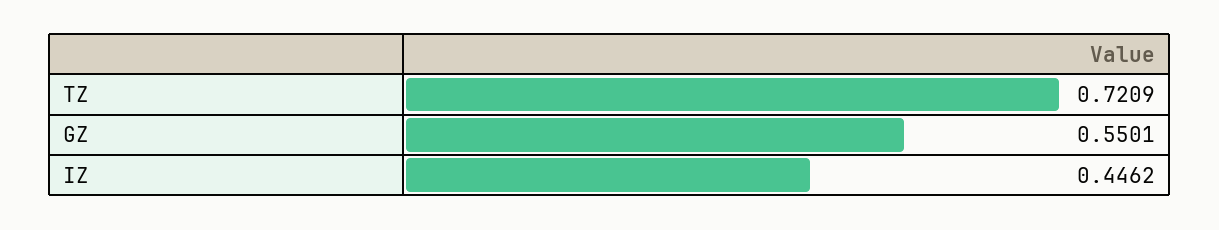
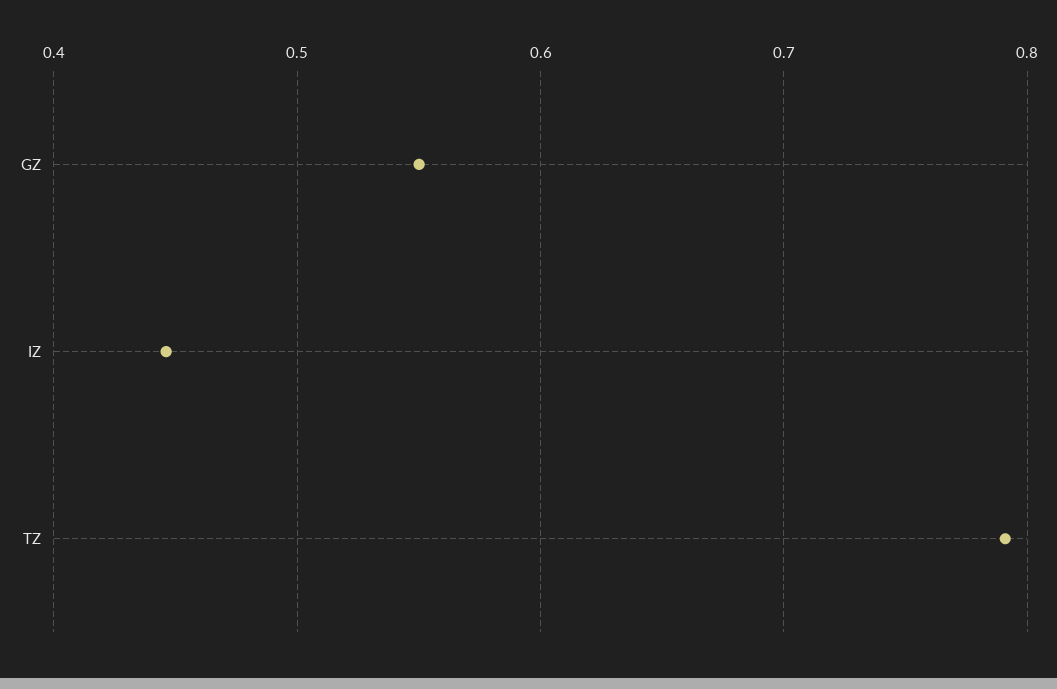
TZ: 0.7209 -> 0.79

